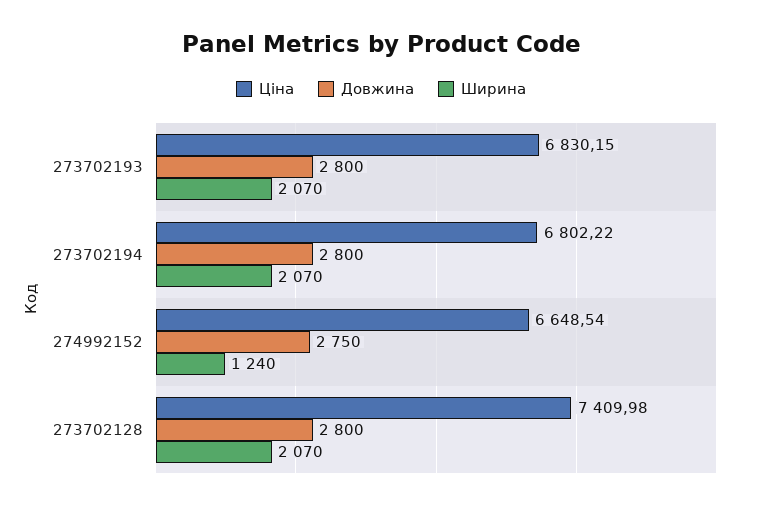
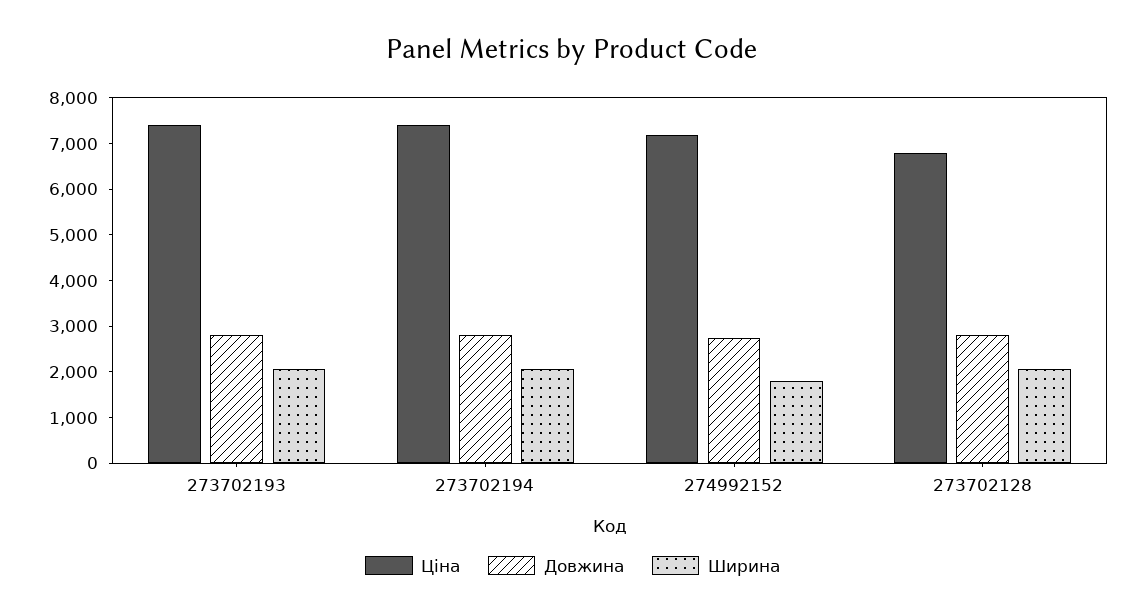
Ціна, 273702193: 6830.15 -> 7400
Ціна, 273702194: 6802.22 -> 7400
Ціна, 274992152: 6648.54 -> 7200
Ширина, 274992152: 1240 -> 1800
Ціна, 273702128: 7409.98 -> 6800

